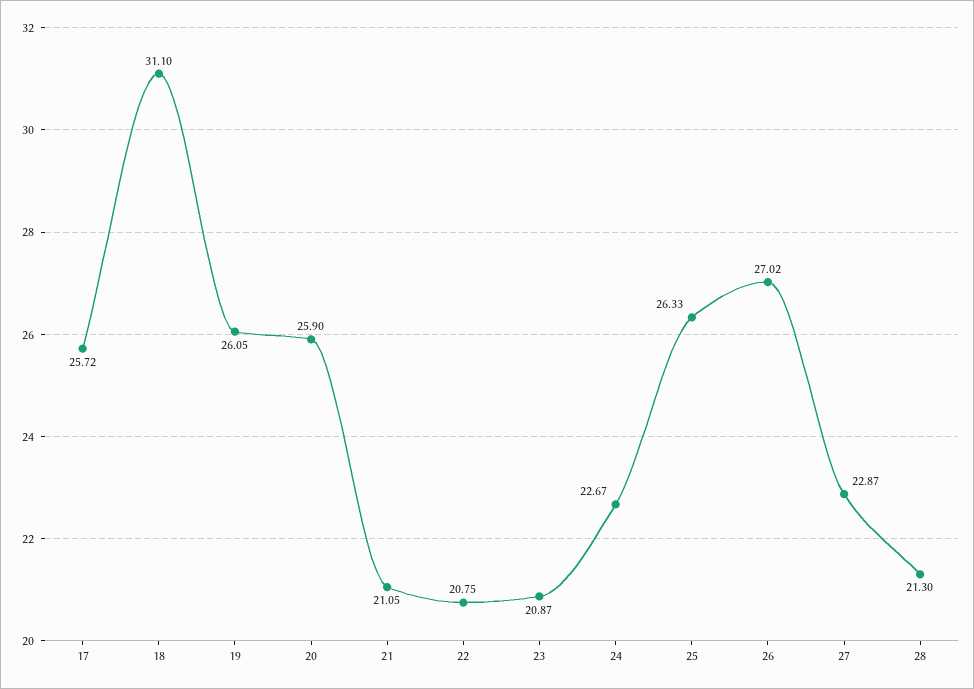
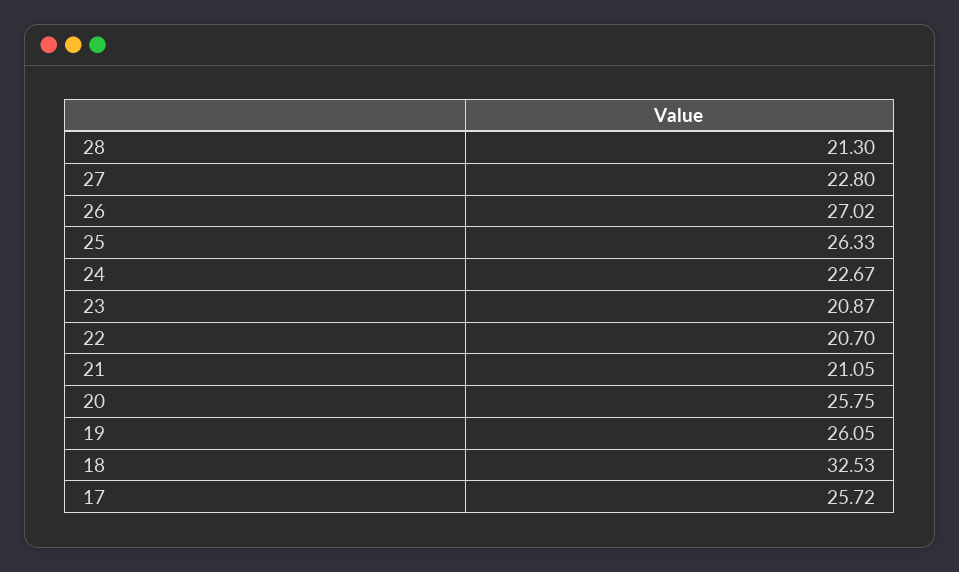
18: 31.1 -> 32.53
20: 25.9 -> 25.75
22: 20.75 -> 20.7
27: 22.87 -> 22.8

